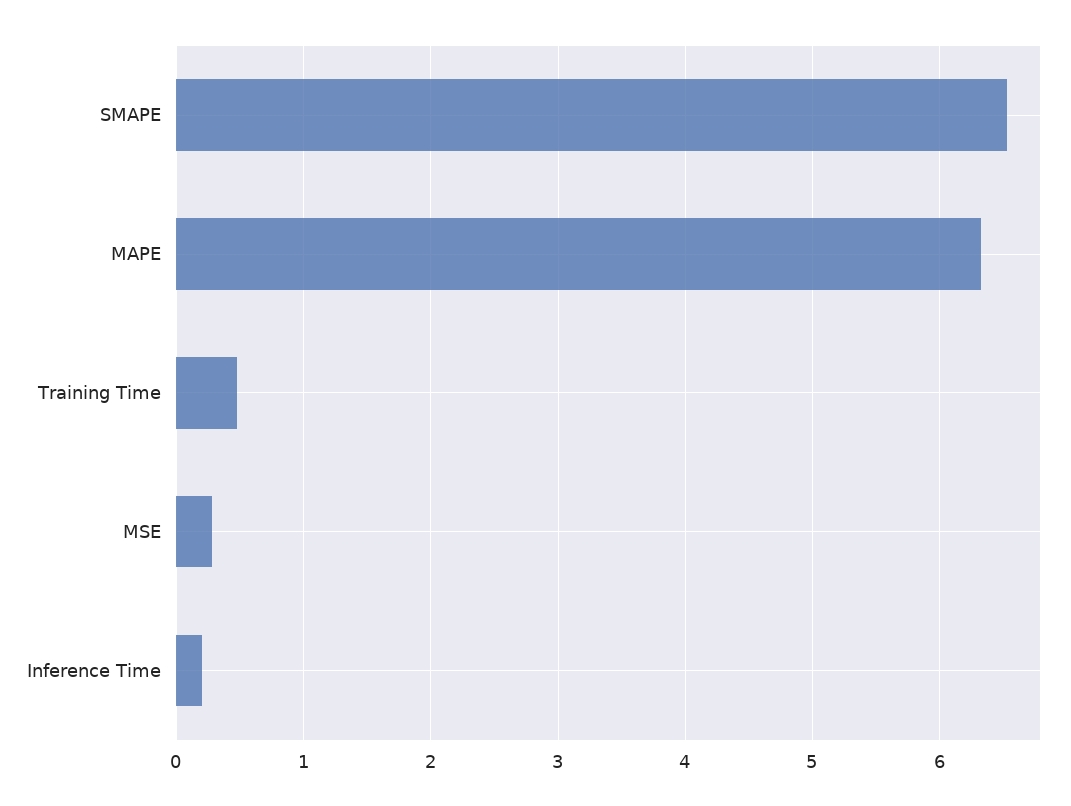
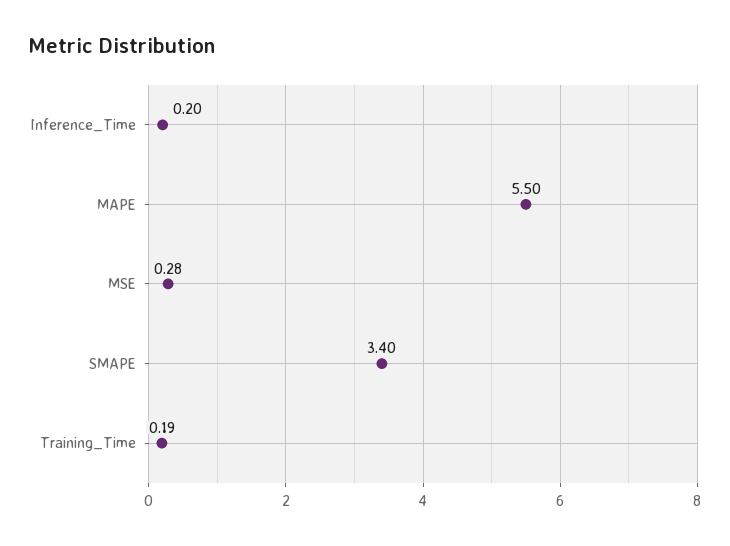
SMAPE: 6.5 -> 3.4
MAPE: 6.3 -> 5.5
Training Time: 0.5 -> 0.19

